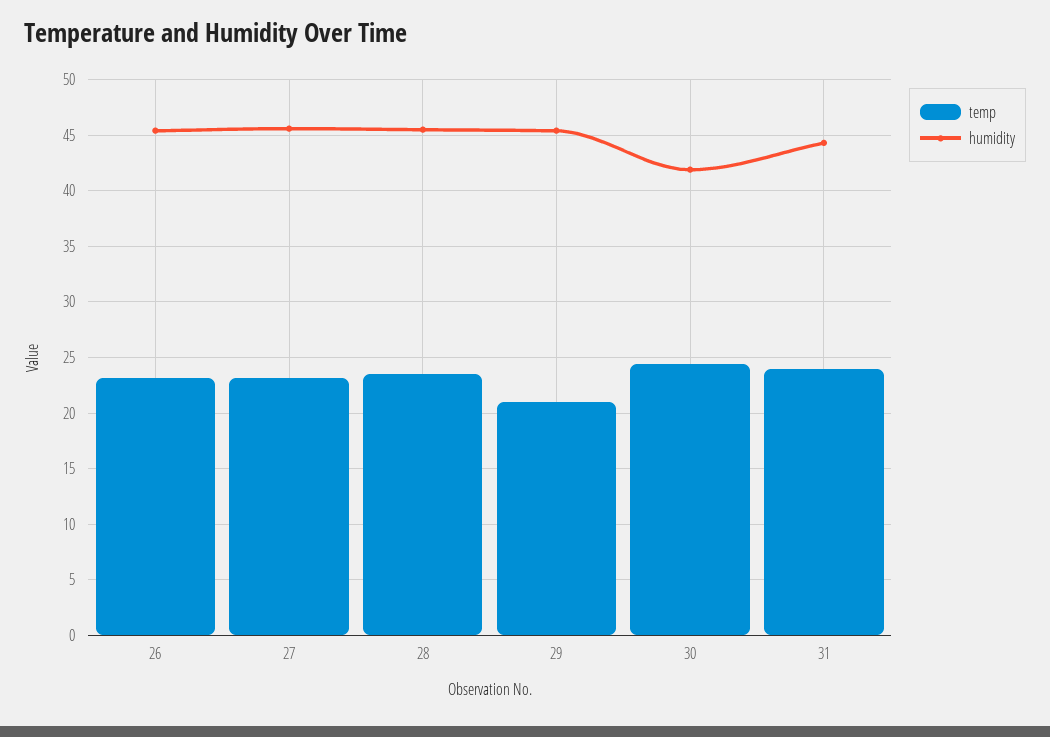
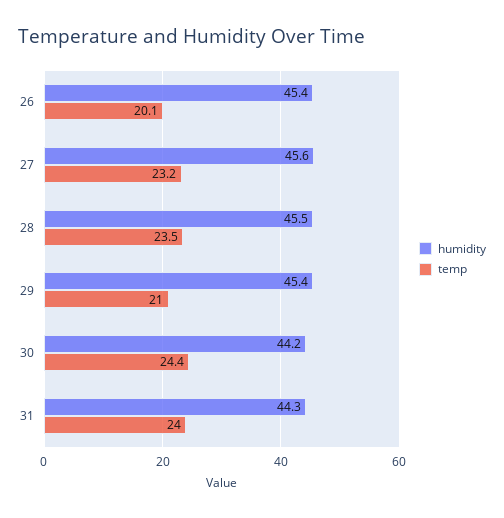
temp, 26: 23 -> 20.1
humidity, 30: 42 -> 44.2

